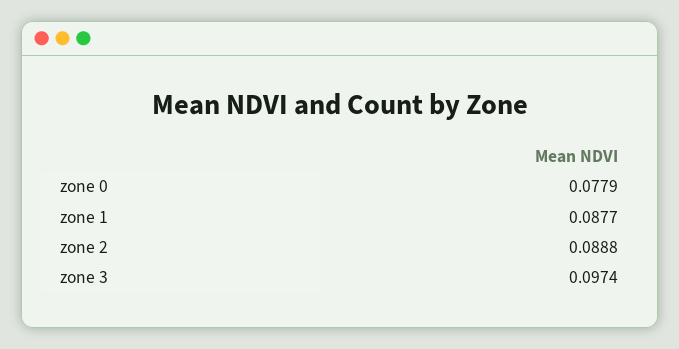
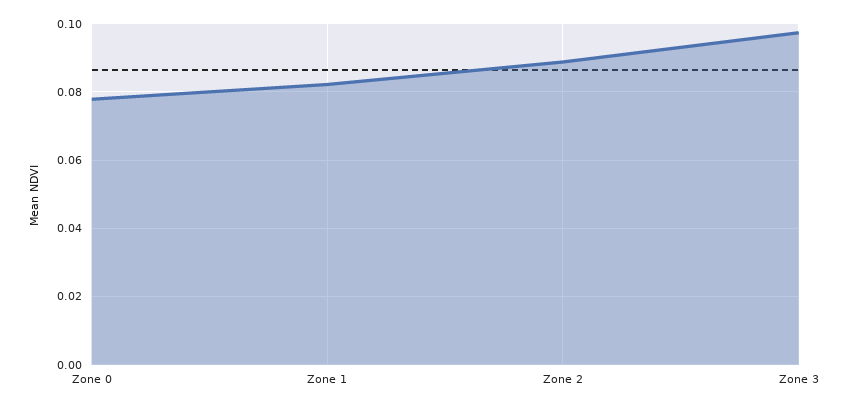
zone 1: 0.0877 -> 0.082

